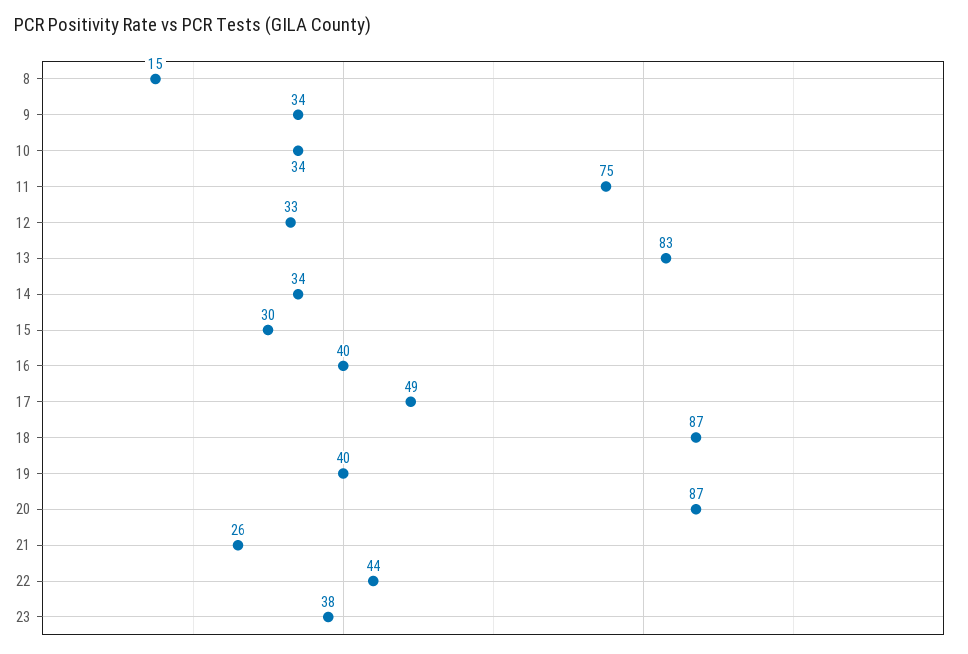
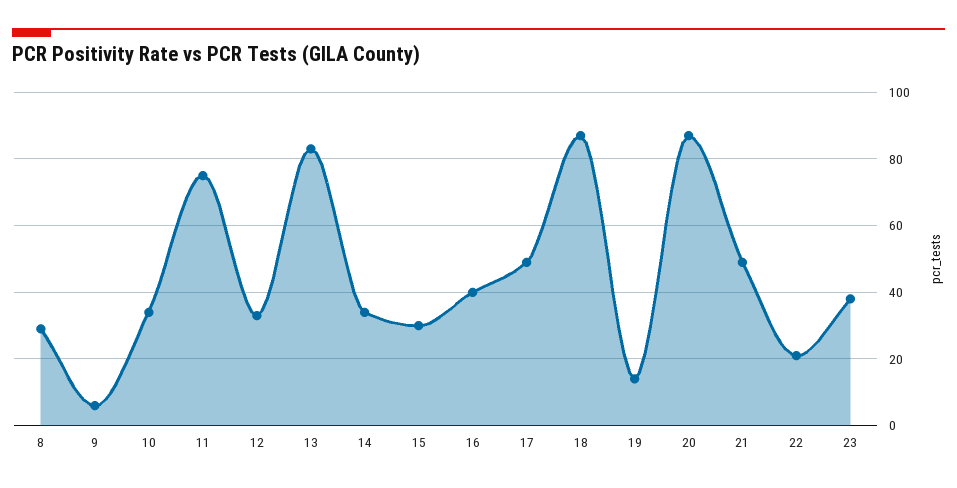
8: 15 -> 30
9: 34 -> 5
19: 40 -> 15
21: 26 -> 50
22: 44 -> 20

